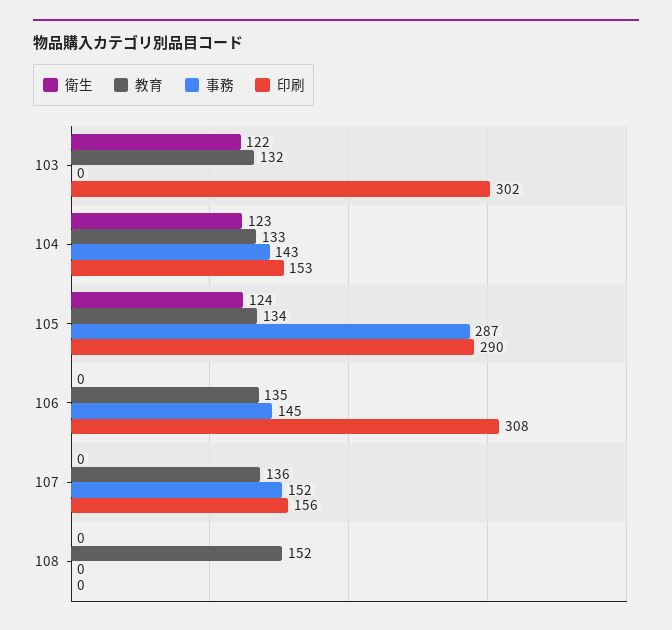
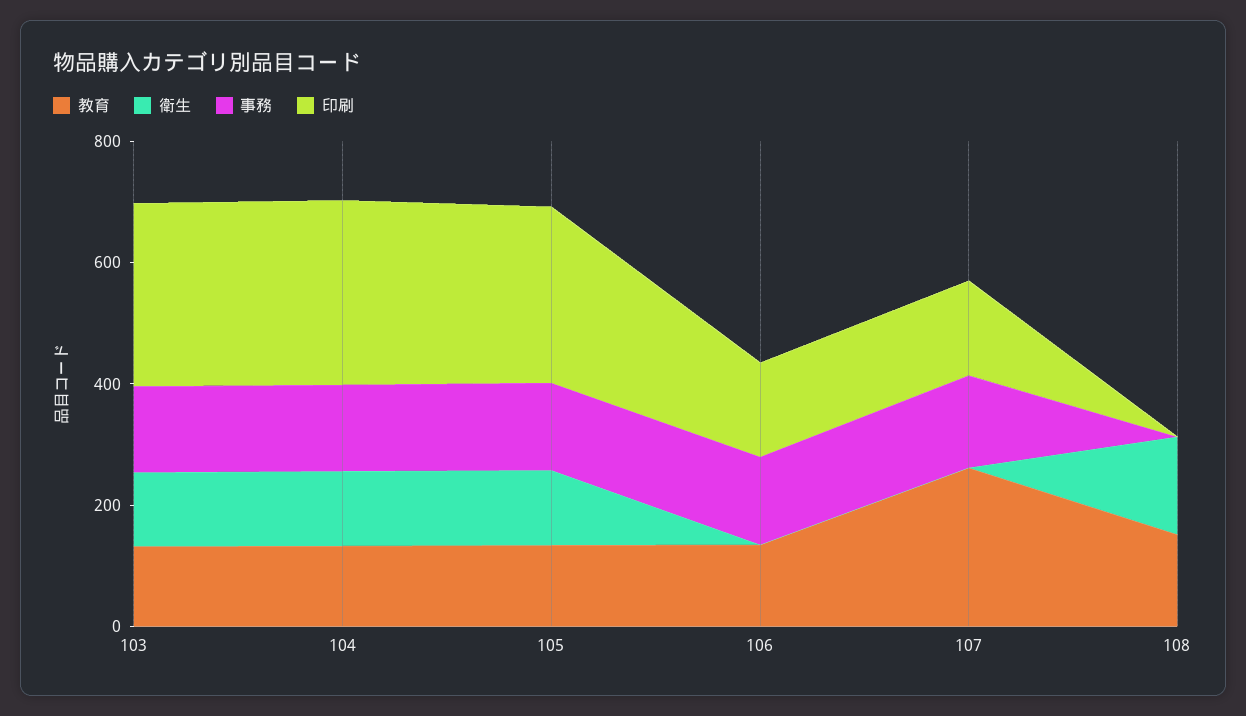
事務, 103: 0 -> 150
印刷, 104: 153 -> 300
事務, 105: 287 -> 150
印刷, 106: 308 -> 150
教育, 107: 136 -> 250
衛生, 108: 0 -> 150

